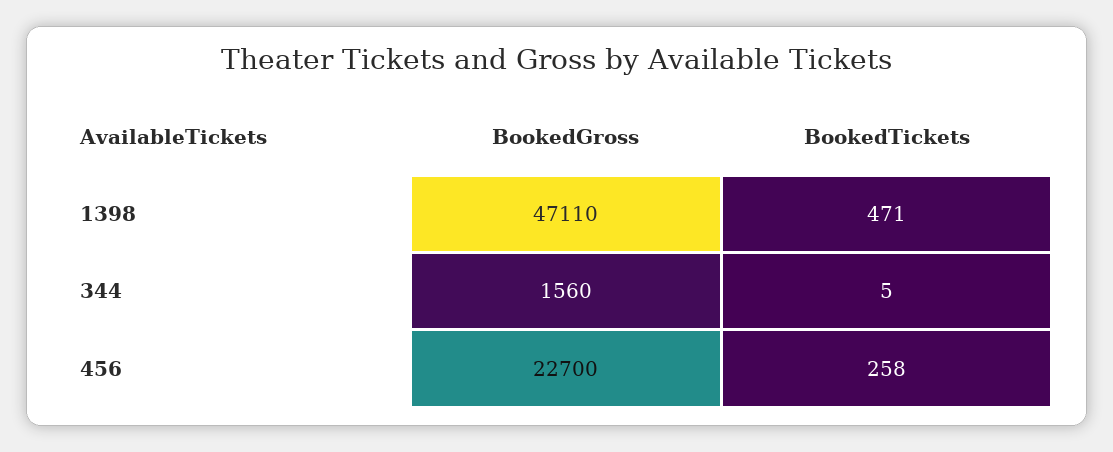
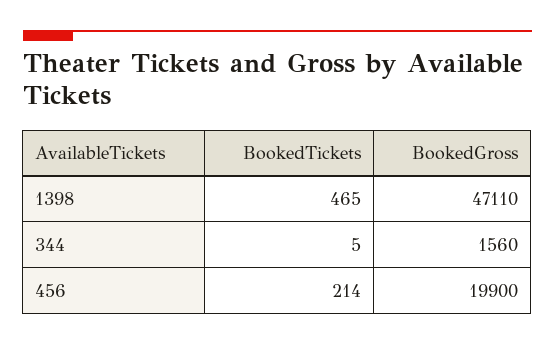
BookedTickets, 1398: 471 -> 465
BookedGross, 456: 22700 -> 19900
BookedTickets, 456: 258 -> 214

